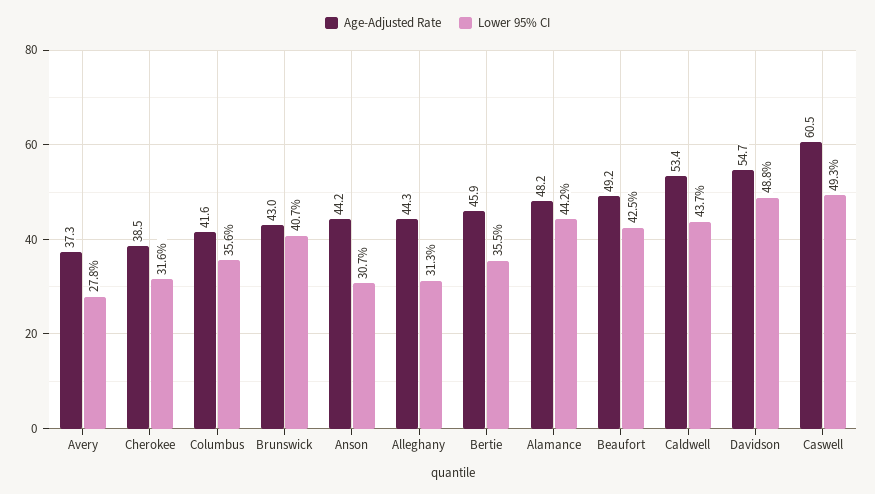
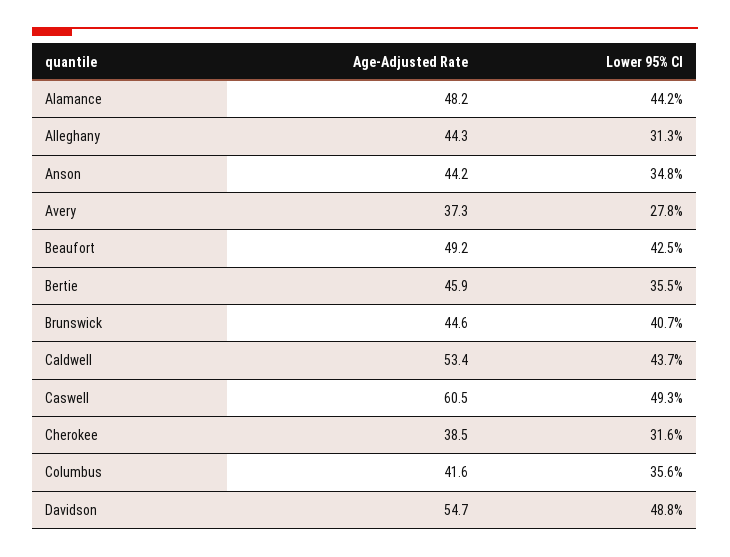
Age-Adjusted Rate, Brunswick: 43 -> 44.6
Lower 95% CI, Anson: 30.7 -> 34.8

